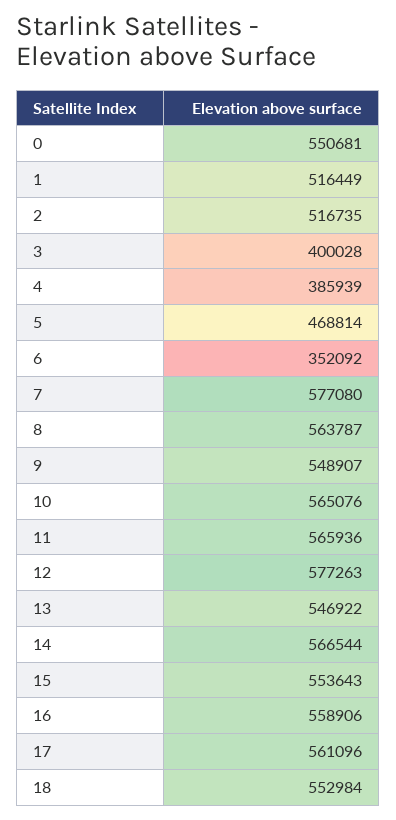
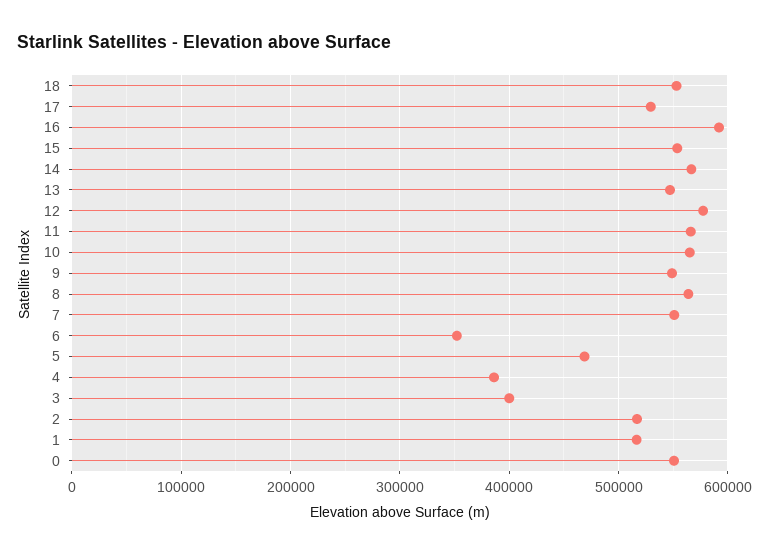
7: 577080 -> 550000
16: 558906 -> 590000
17: 561096 -> 530000

